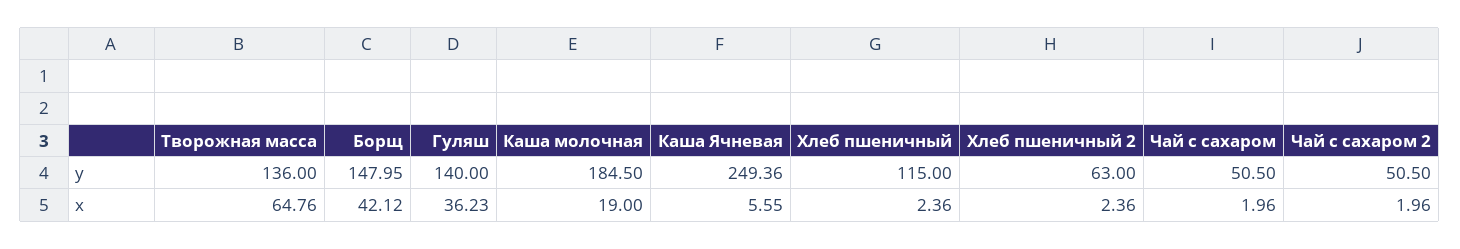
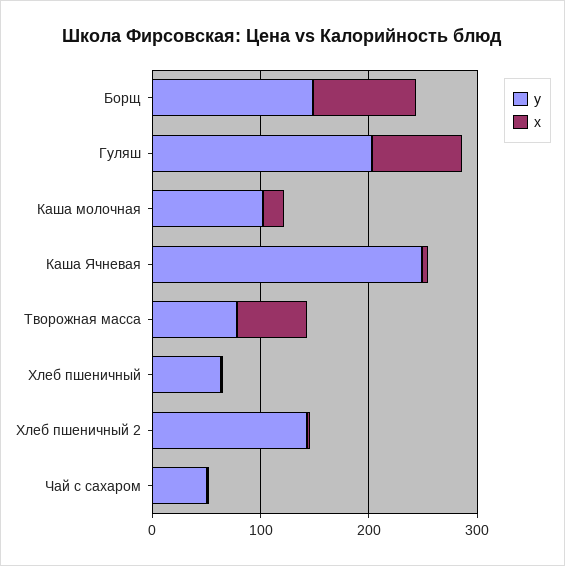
y, Творожная масса: 136 -> 80
y, Гуляш: 140 -> 200
y, Каша молочная: 184.5 -> 100
y, Хлеб пшеничный: 115 -> 60
y, Хлеб пшеничный 2: 63 -> 140
y, Чай с сахаром 2: 50.5 -> none
x, Борщ: 42.12 -> 100
x, Гуляш: 36.23 -> 80
x, Чай с сахаром 2: 1.96 -> none

